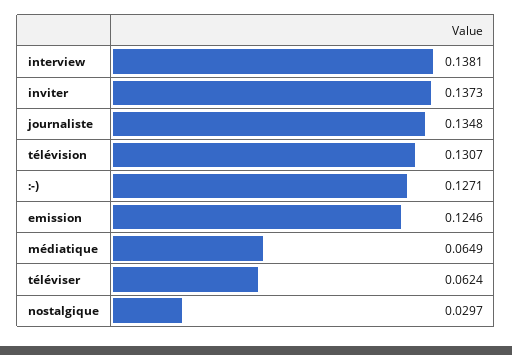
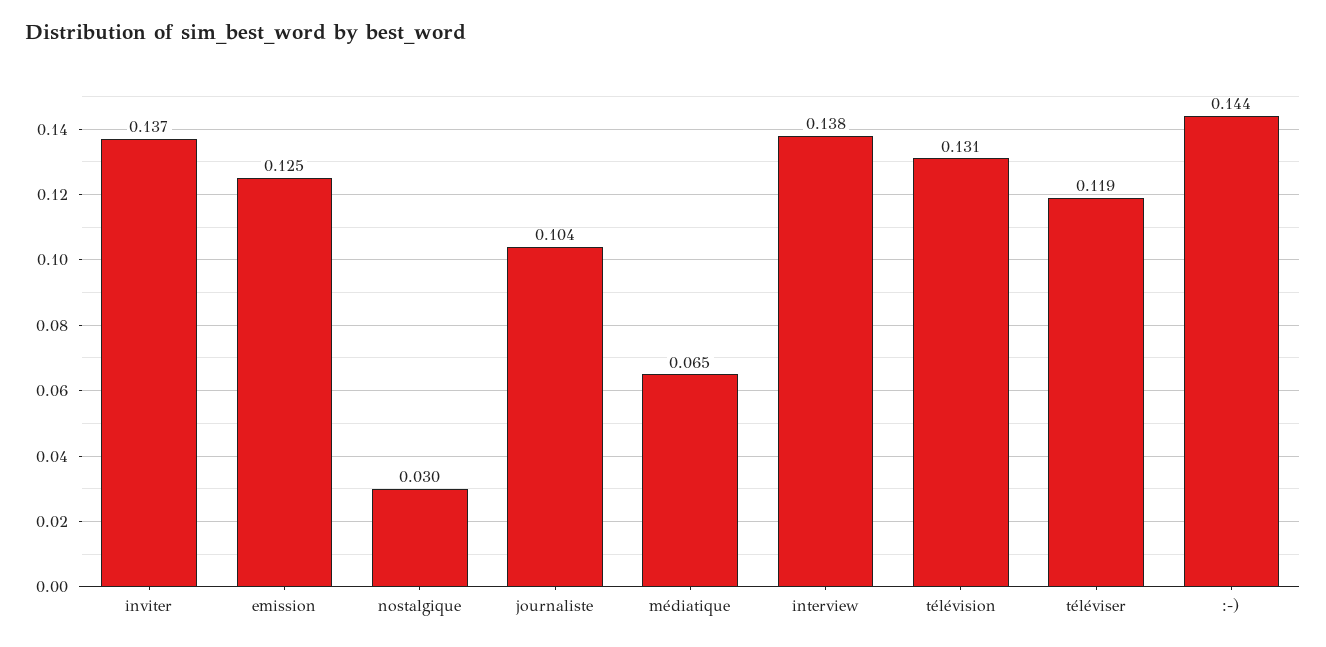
journaliste: 0.1348 -> 0.104
:-): 0.1271 -> 0.144
téléviser: 0.0624 -> 0.119

